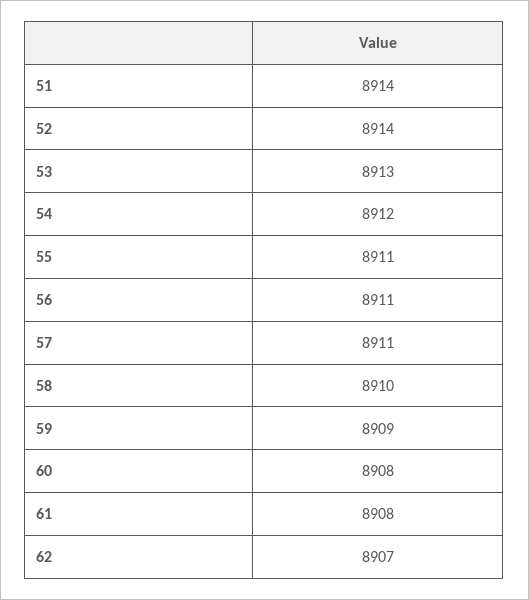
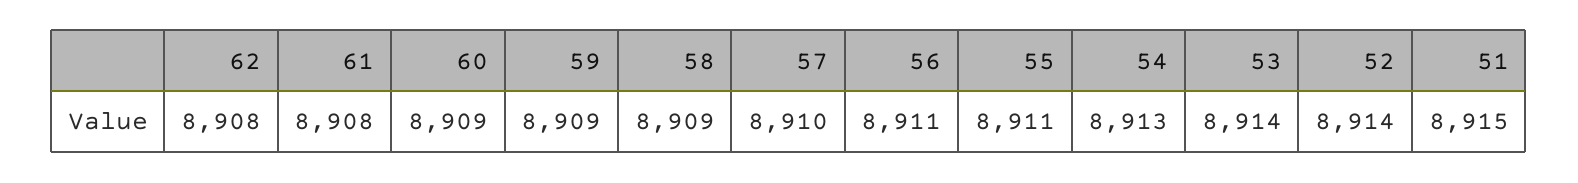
51: 8914 -> 8915
53: 8913 -> 8914
54: 8912 -> 8913
57: 8911 -> 8910
58: 8910 -> 8909
60: 8908 -> 8909
62: 8907 -> 8908

